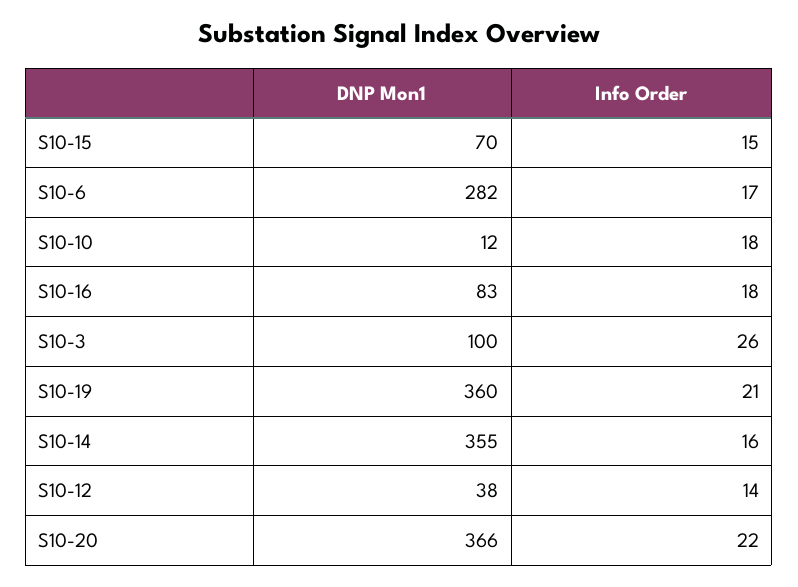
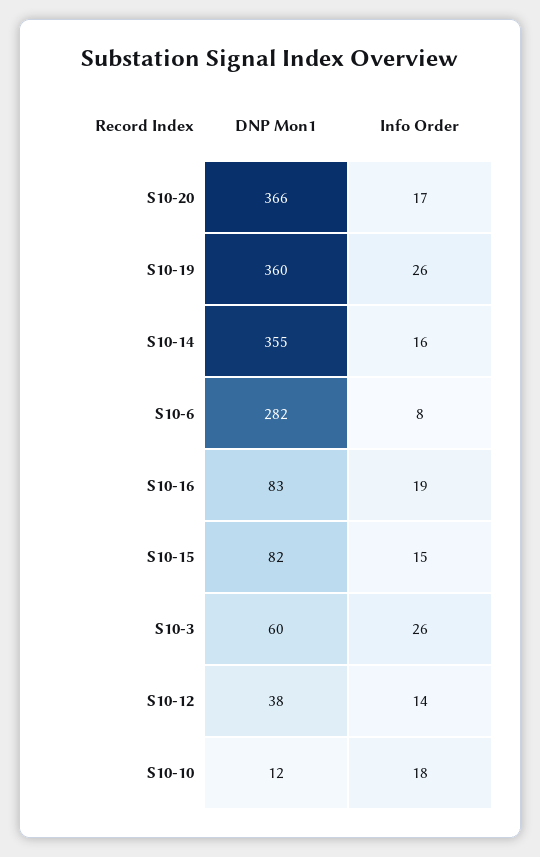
DNP Mon1, S10-15: 70 -> 82
Info Order, S10-6: 17 -> 8
Info Order, S10-16: 18 -> 19
DNP Mon1, S10-3: 100 -> 60
Info Order, S10-19: 21 -> 26
Info Order, S10-20: 22 -> 17

